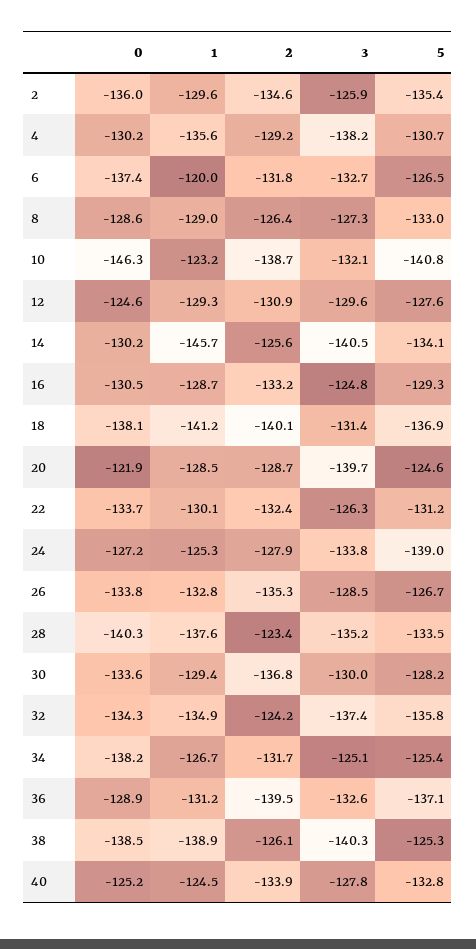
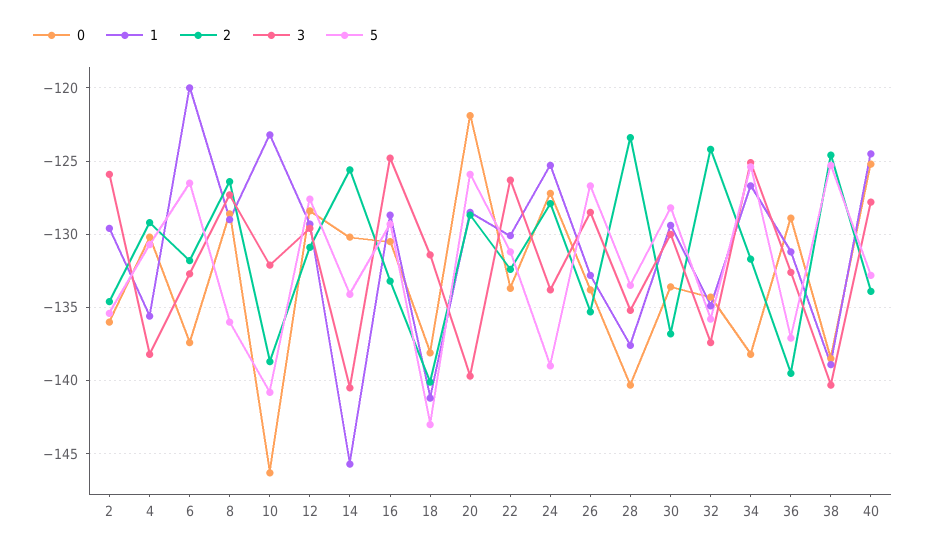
5, 8: -133 -> -136
0, 12: -124.6 -> -128.5
5, 18: -136.9 -> -143
5, 20: -124.6 -> -126
2, 38: -126.1 -> -124.5

